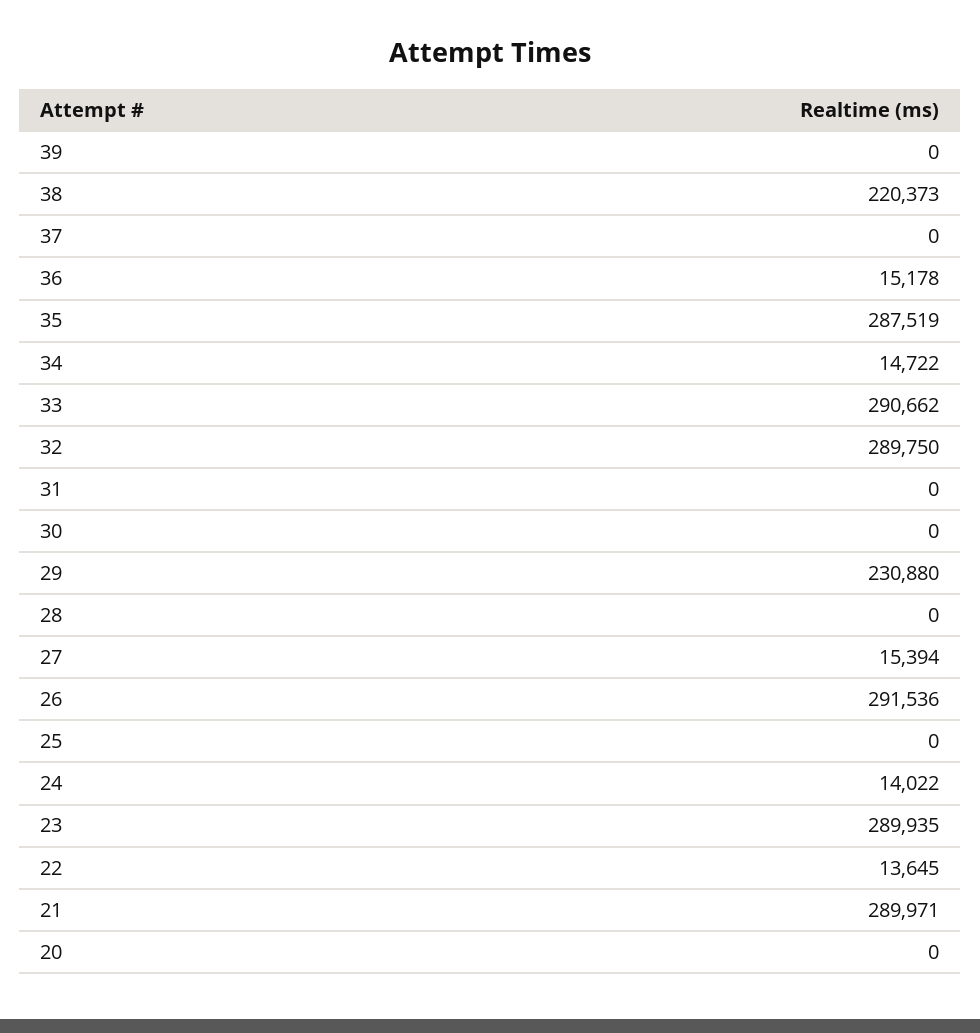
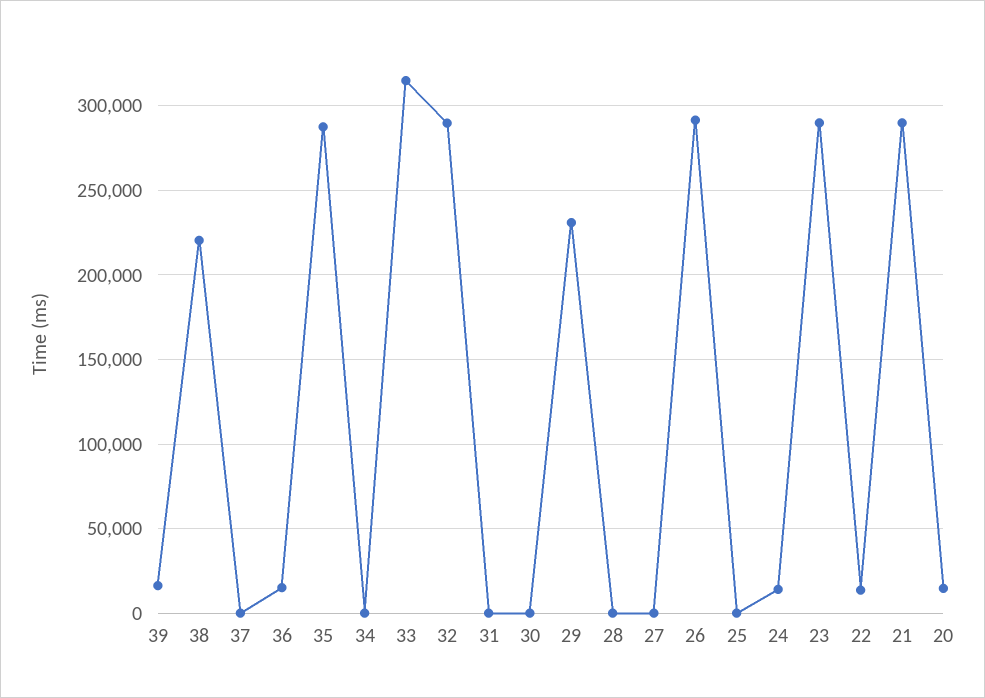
39: 0 -> 15000
34: 14722 -> 0
33: 290662 -> 315000
27: 15394 -> 0
20: 0 -> 15000

